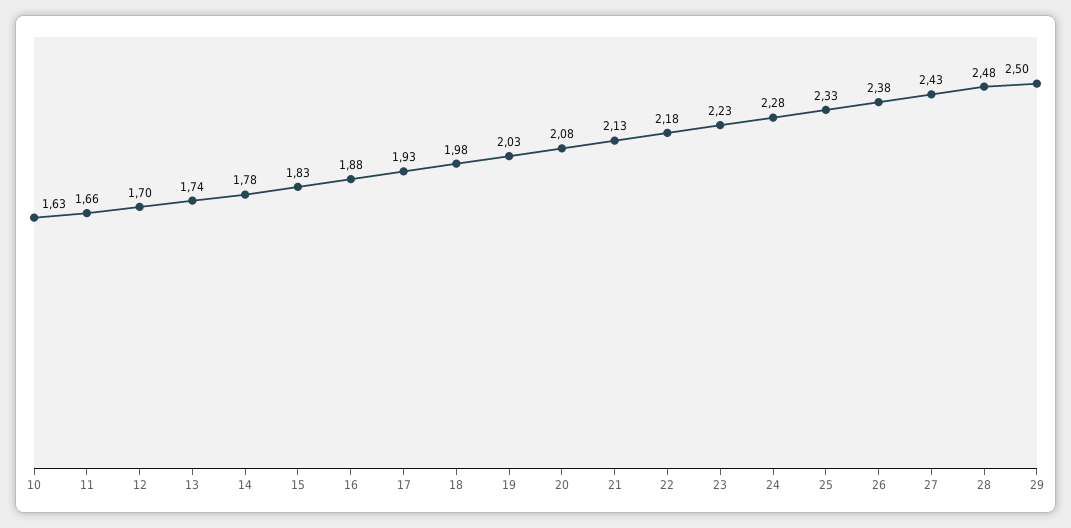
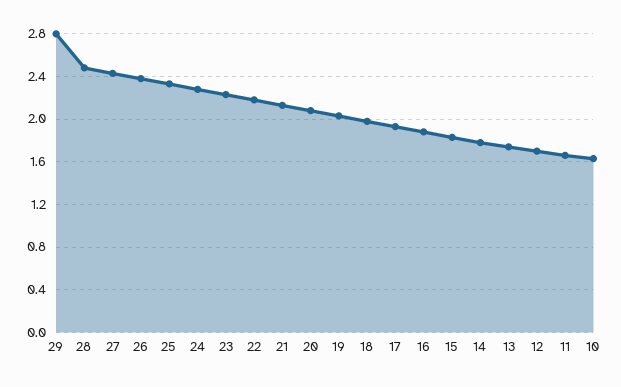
29: 2.5 -> 2.8

